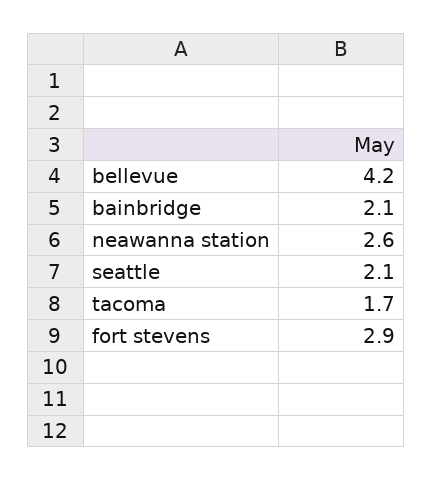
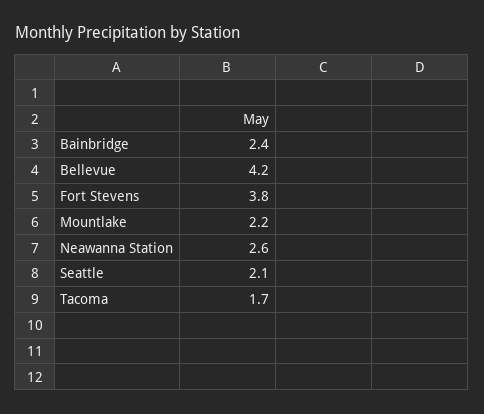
bainbridge: 2.1 -> 2.4
fort stevens: 2.9 -> 3.8
Mountlake: none -> 2.2

